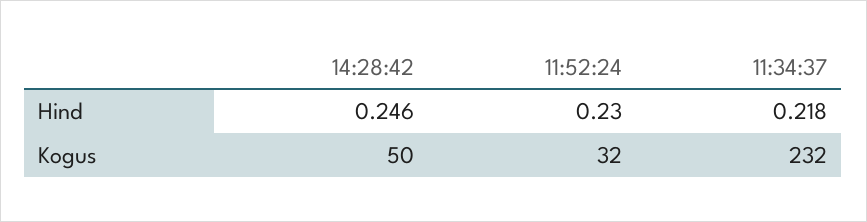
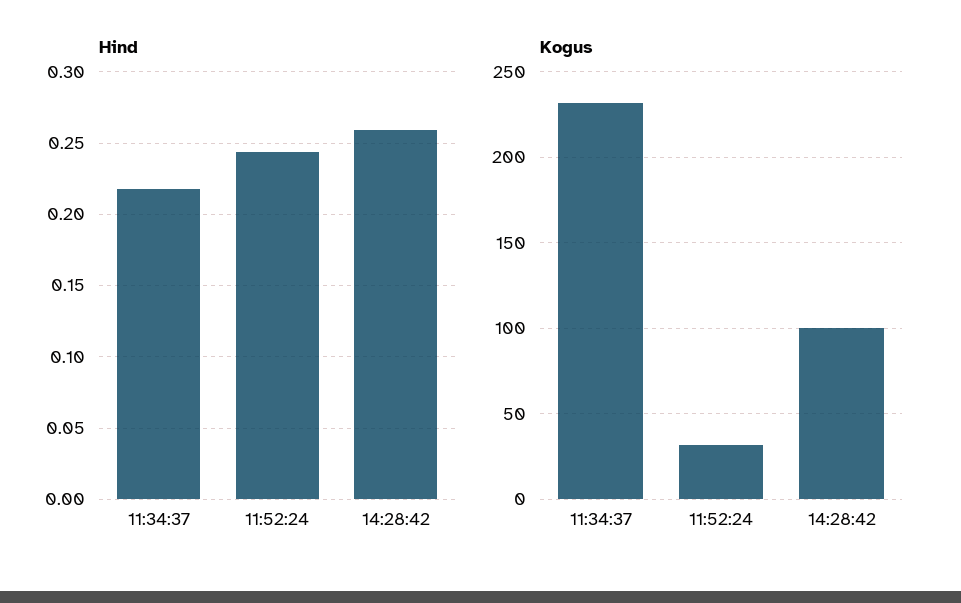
Hind, 14:28:42: 0.246 -> 0.26
Hind, 11:52:24: 0.23 -> 0.245
Kogus, 14:28:42: 50 -> 100

